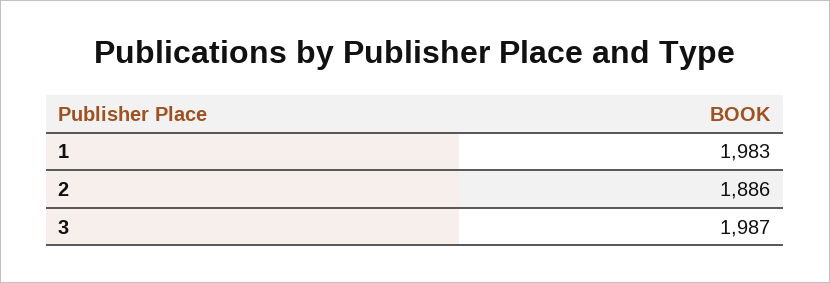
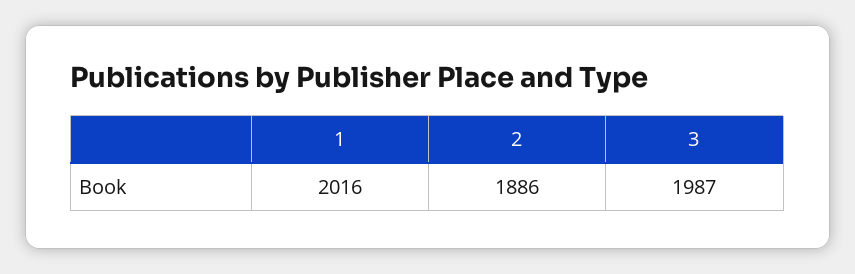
1: 1983 -> 2016

